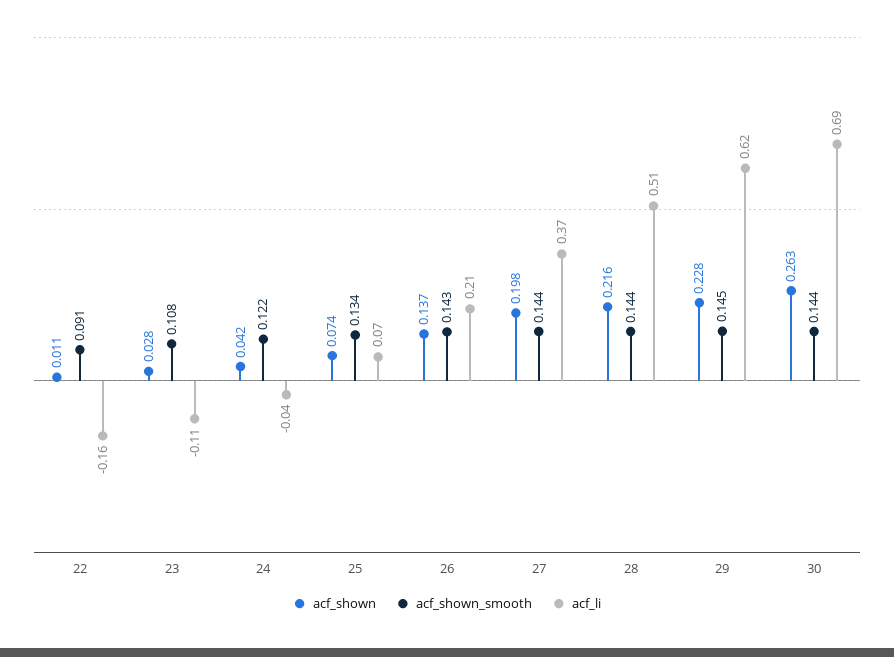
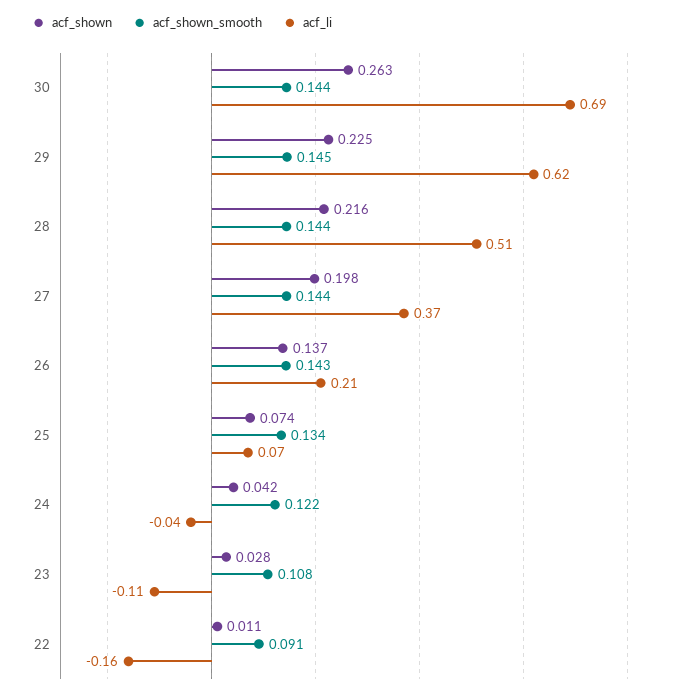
acf_shown, 29: 0.228 -> 0.225

